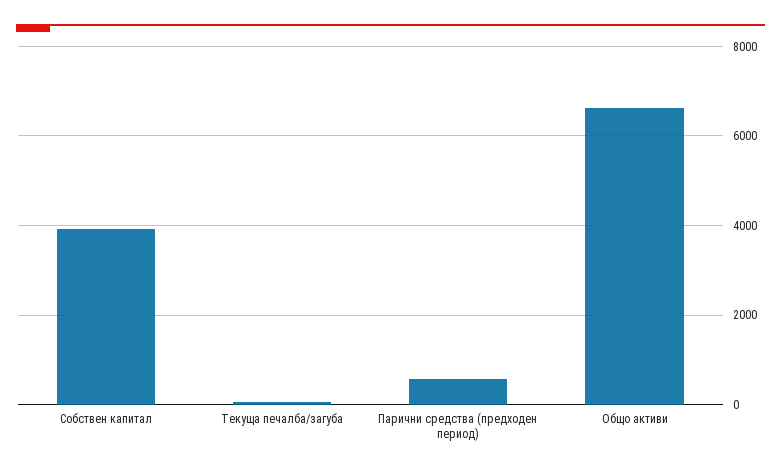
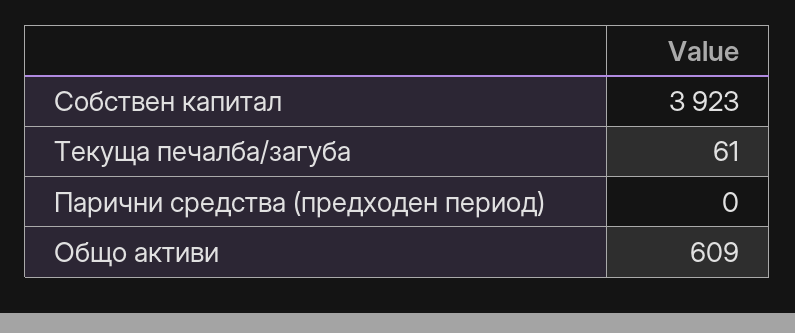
Парични средства (предходен период): 600 -> 0
Общо активи: 6600 -> 609

